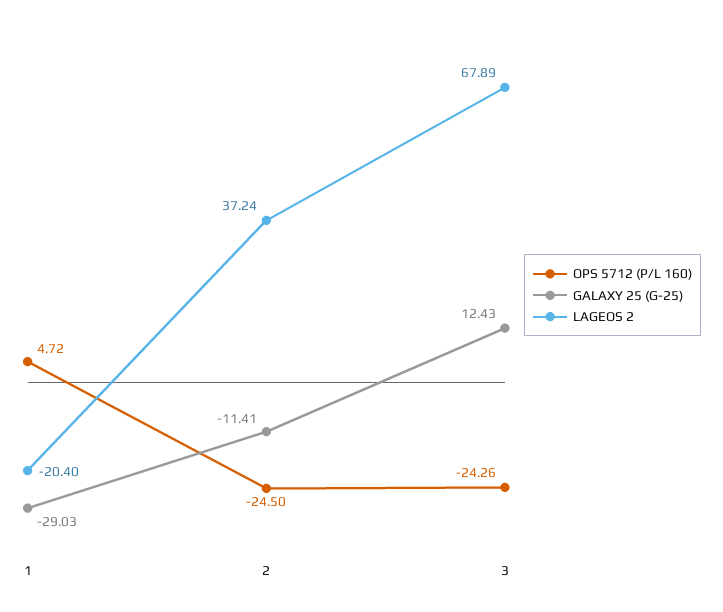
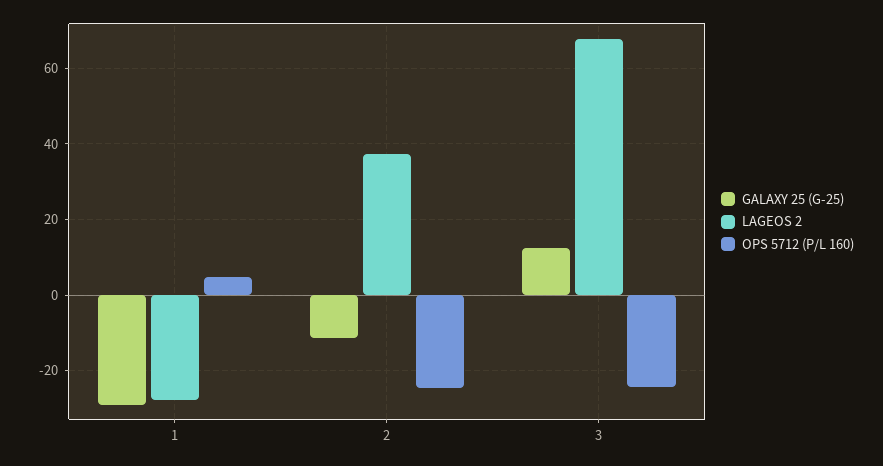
LAGEOS 2, 1: -20.4 -> -28

